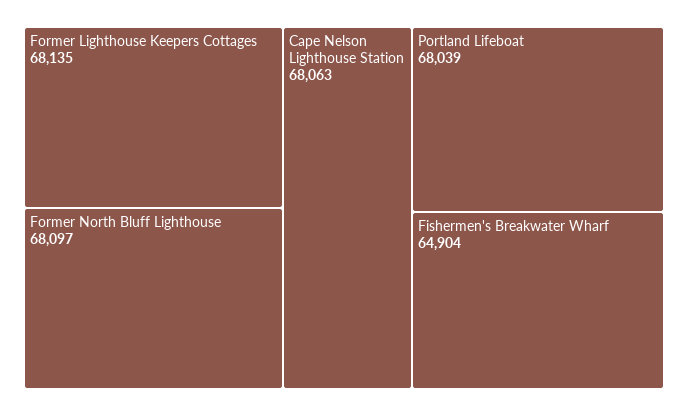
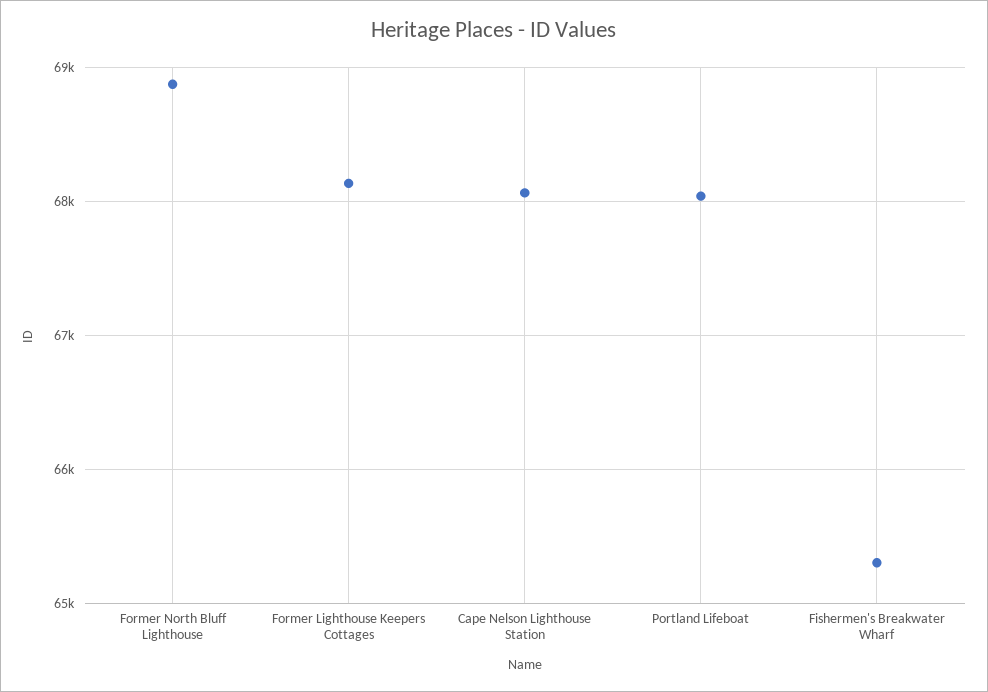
Former North Bluff Lighthouse: 68097 -> 68900
Fishermen's Breakwater Wharf: 64904 -> 65300

